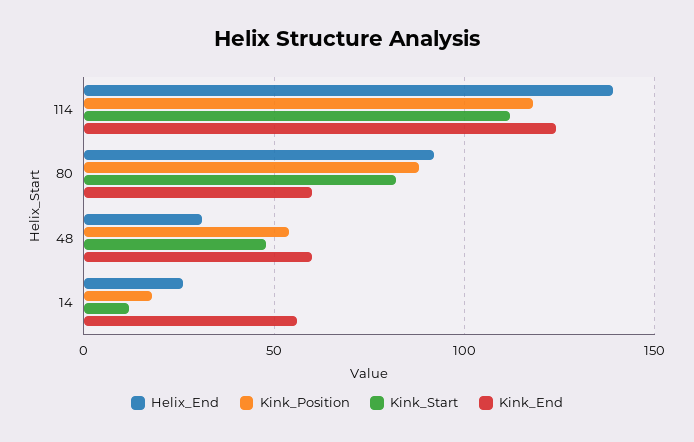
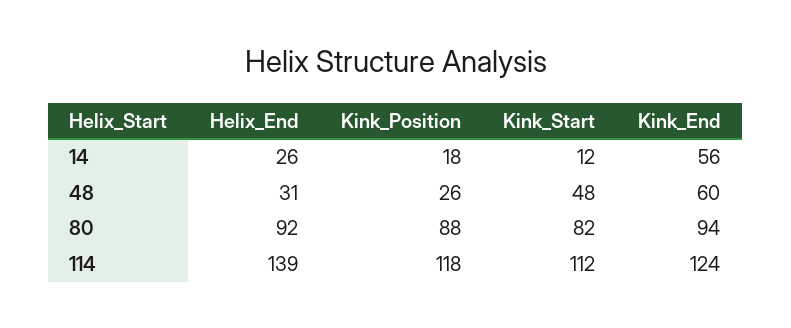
Kink_End, 80: 60 -> 94
Kink_Position, 48: 55 -> 26

